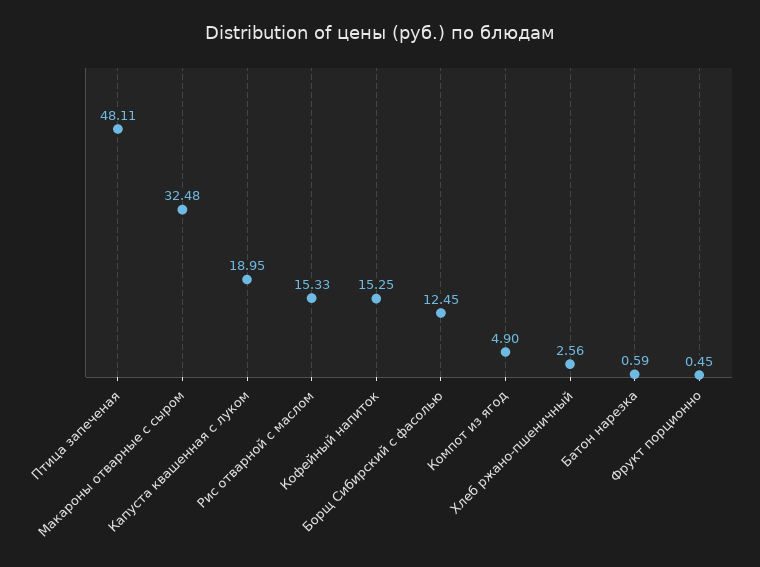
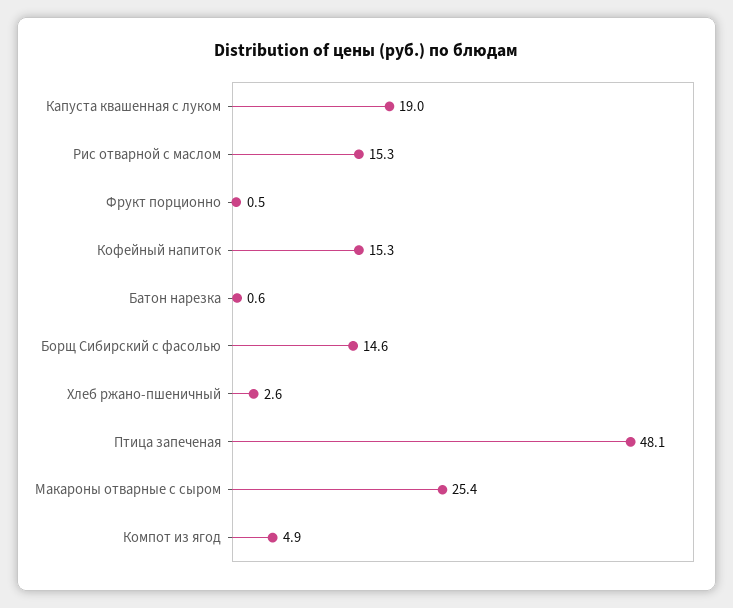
Макароны отварные с сыром: 32.48 -> 25.4
Борщ Сибирский с фасолью: 12.45 -> 14.6

